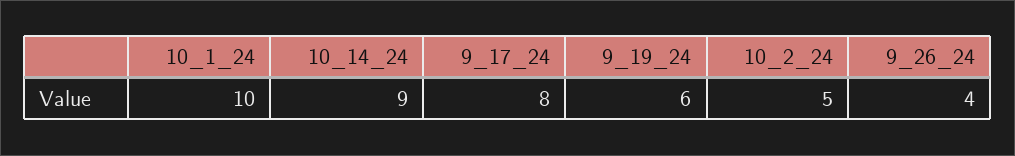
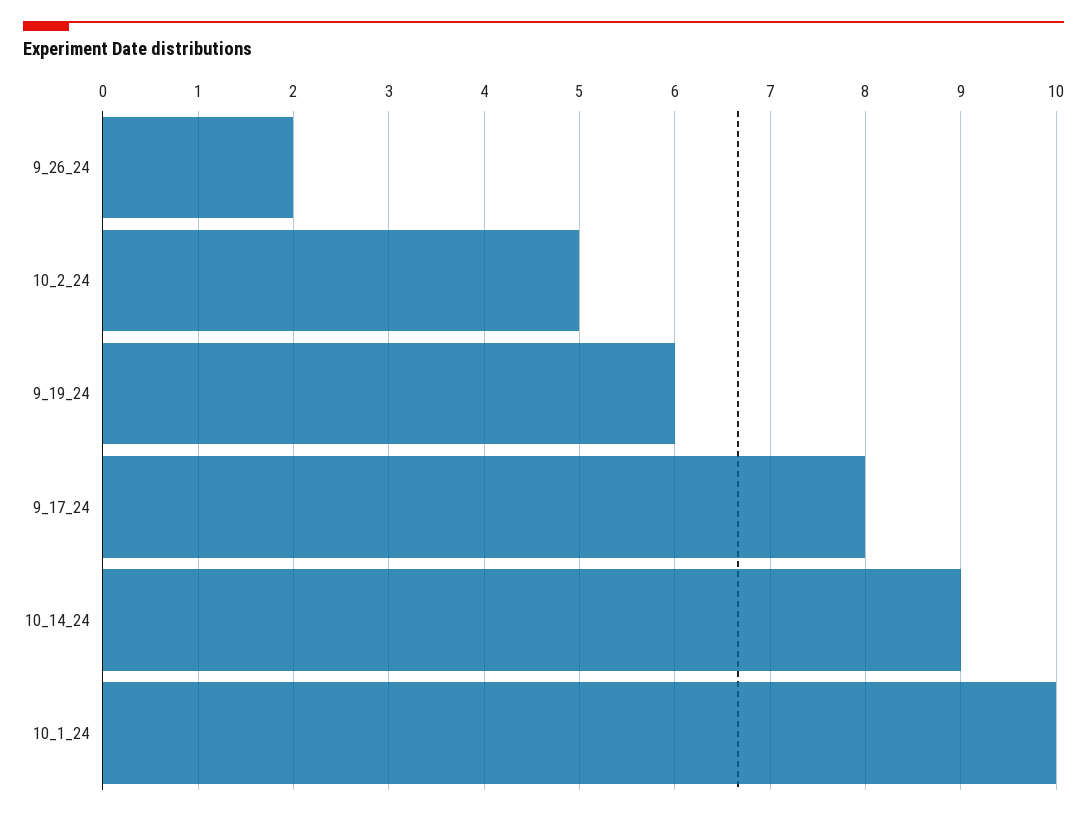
9_26_24: 4 -> 2

